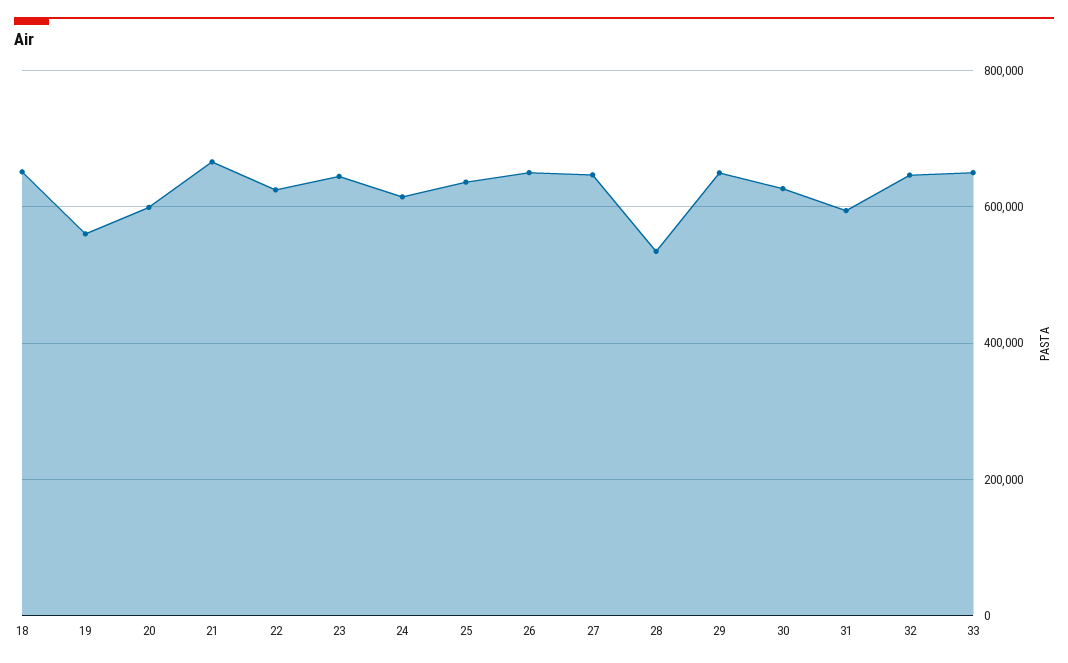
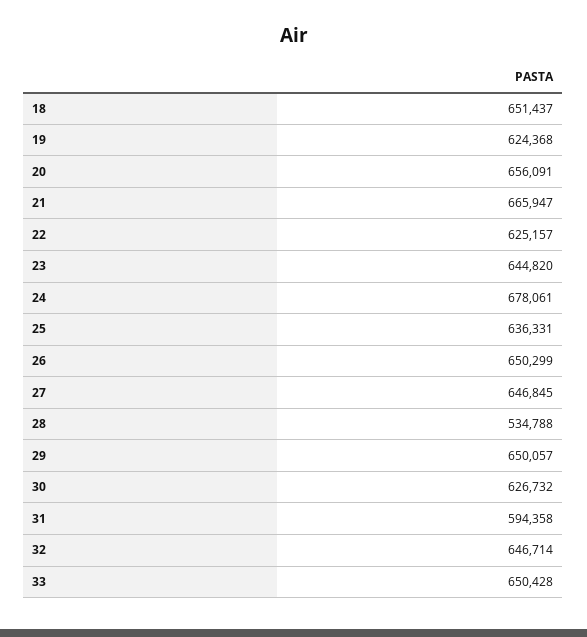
19: 560000 -> 624368
20: 600000 -> 656091
24: 620000 -> 678061

